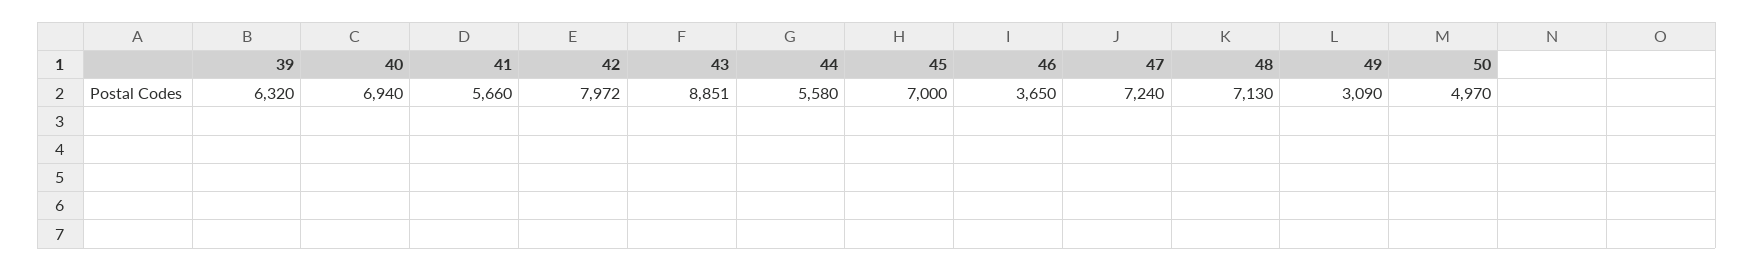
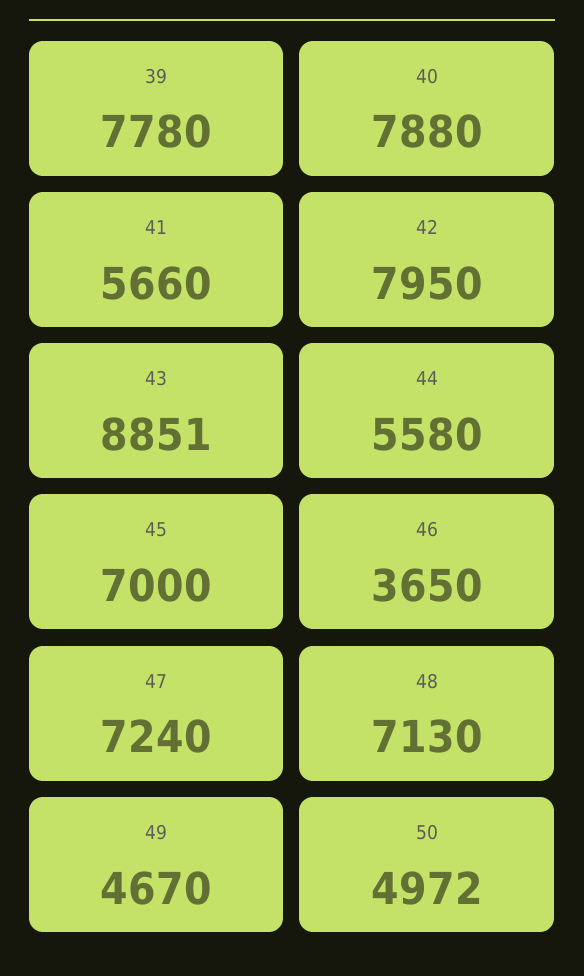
39: 6320 -> 7780
40: 6940 -> 7880
42: 7972 -> 7950
49: 3090 -> 4670
50: 4970 -> 4972

